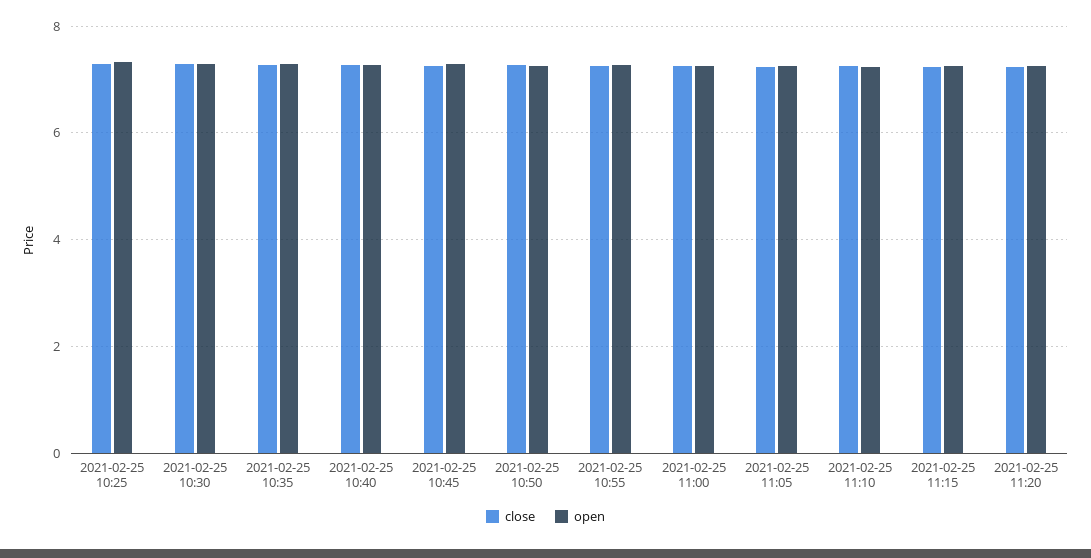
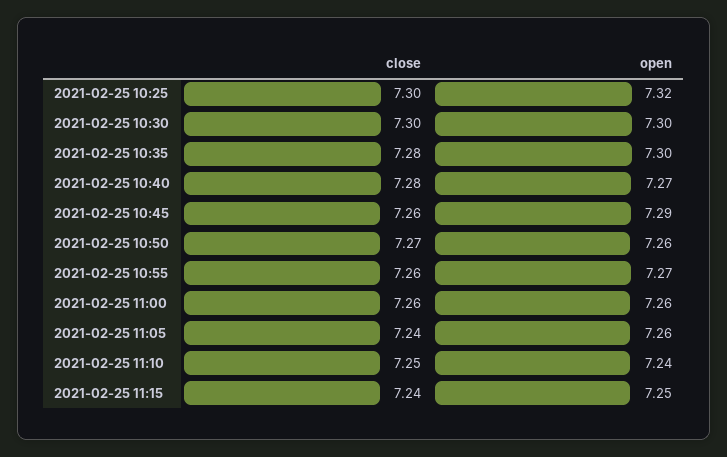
close, 2021-02-25 11:20: 7.2 -> none
open, 2021-02-25 11:20: 7.2 -> none

